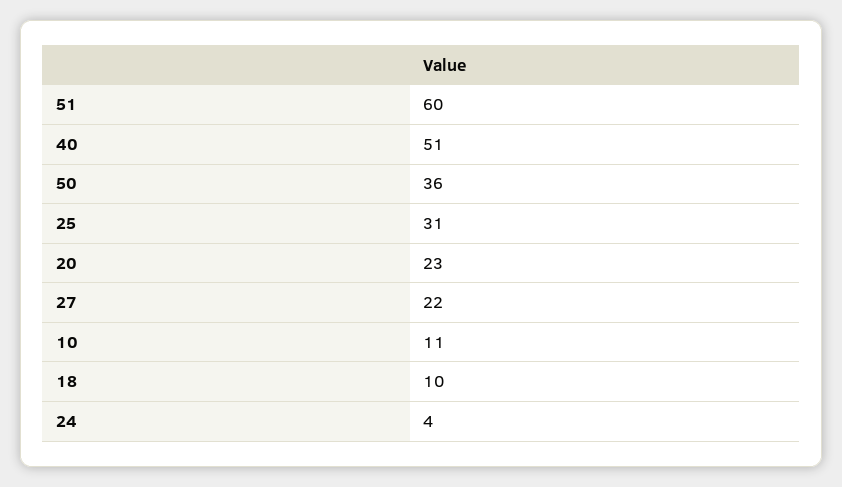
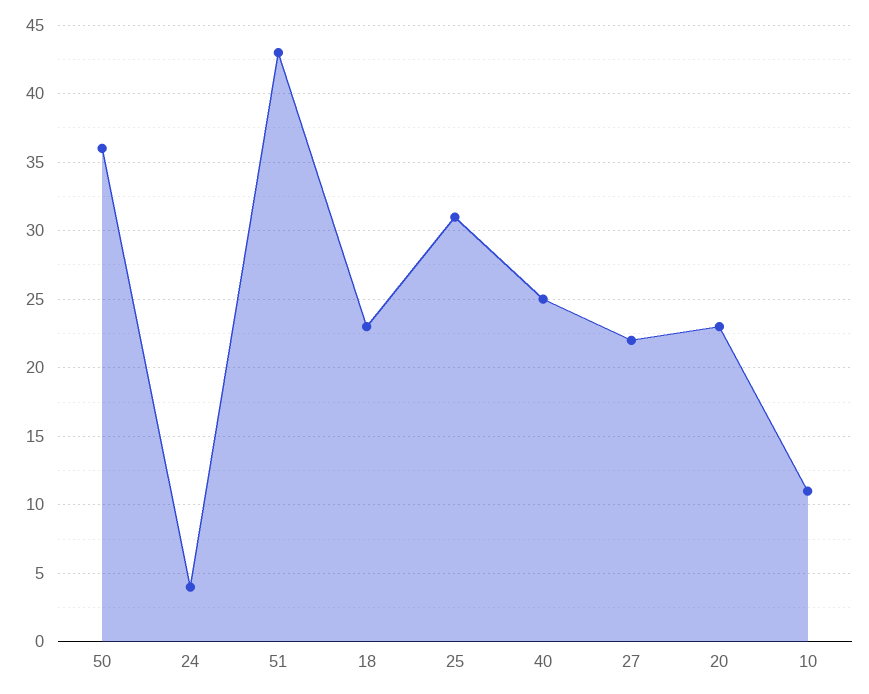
51: 60 -> 43
40: 51 -> 25
18: 10 -> 23

